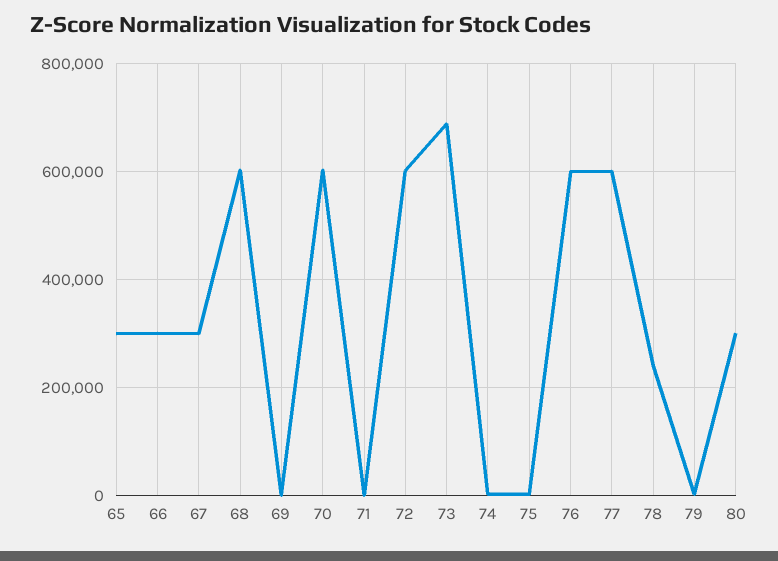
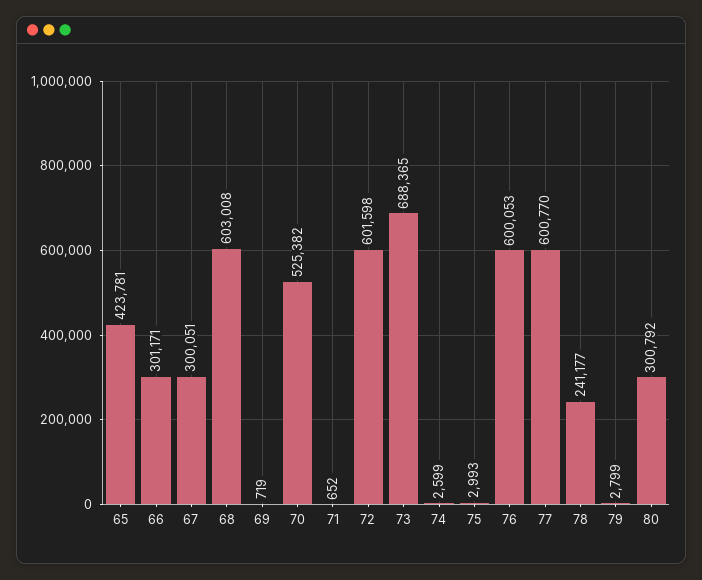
65: 300000 -> 423781
70: 600000 -> 525382

